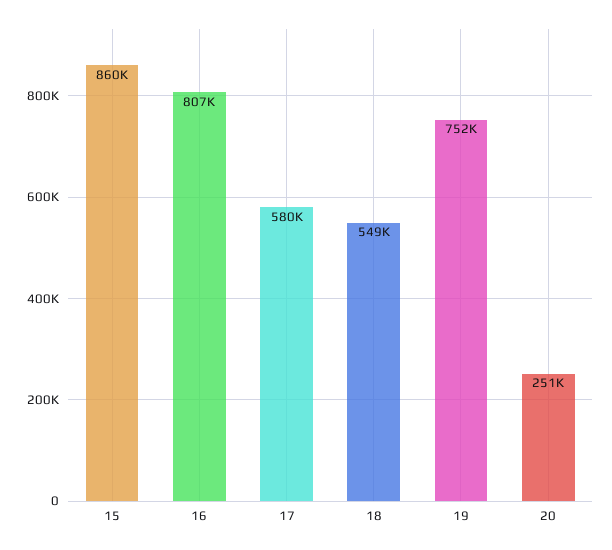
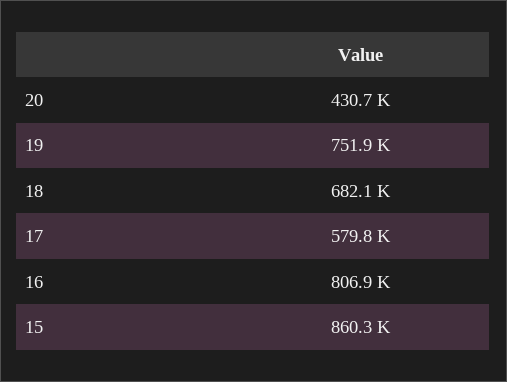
18: 549000 -> 682100
20: 251000 -> 430700

